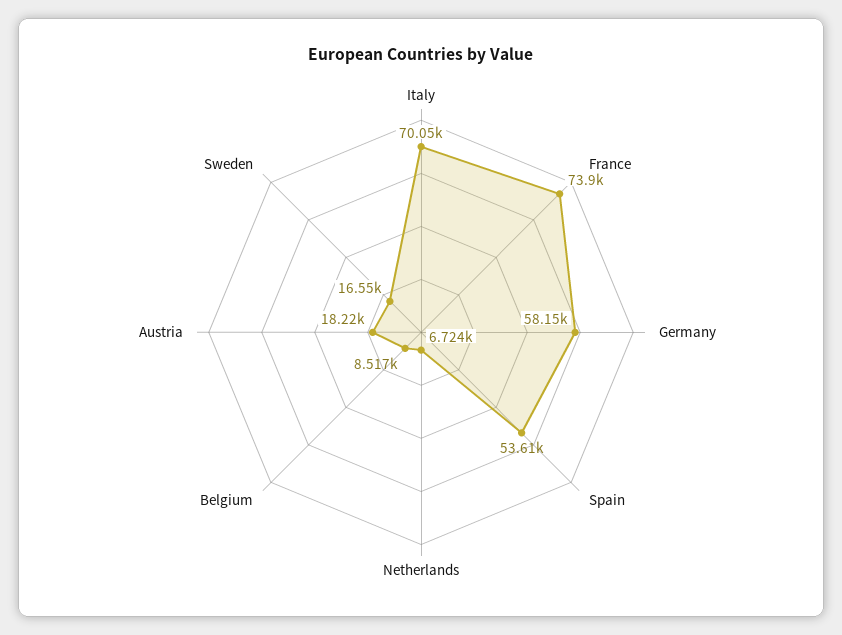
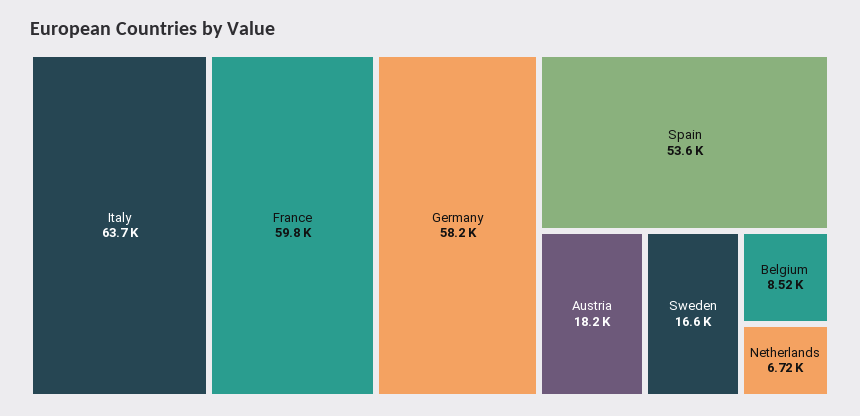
Italy: 70050 -> 63700
France: 73900 -> 59800

